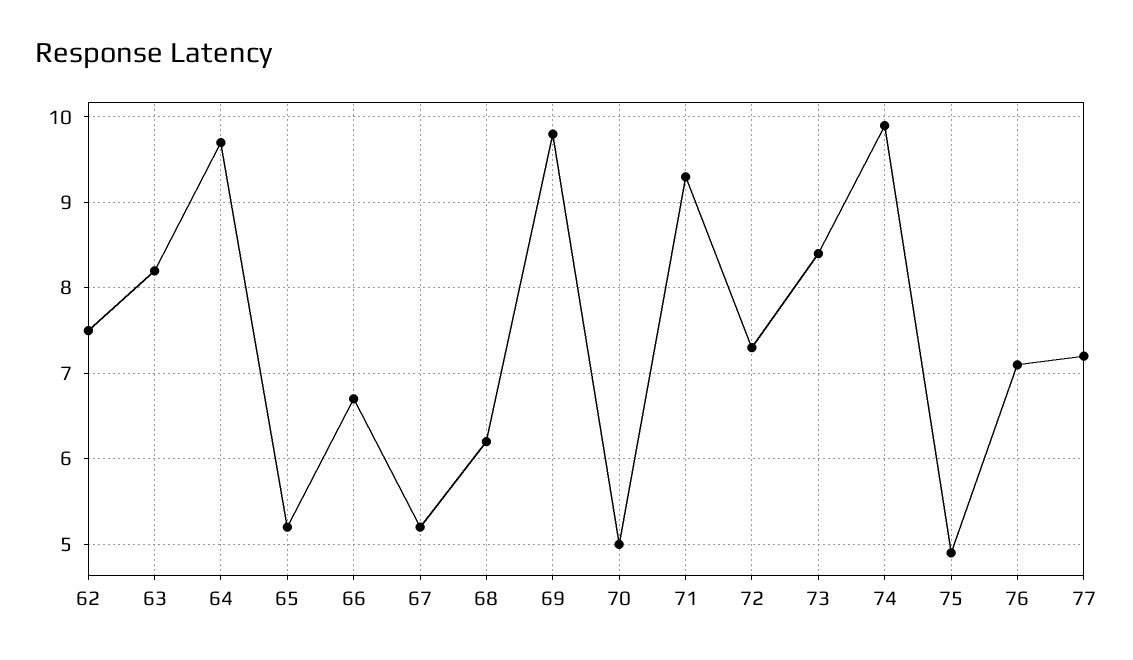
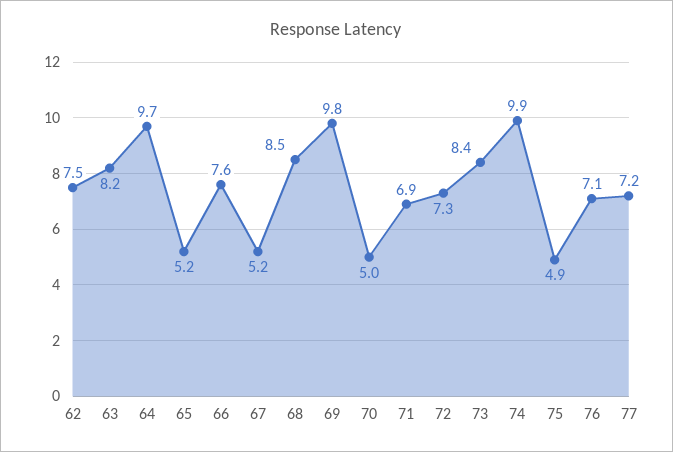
66: 6.7 -> 7.6
68: 6.2 -> 8.5
71: 9.3 -> 6.9

